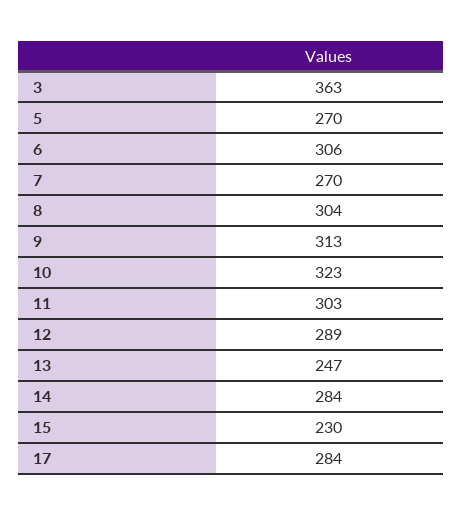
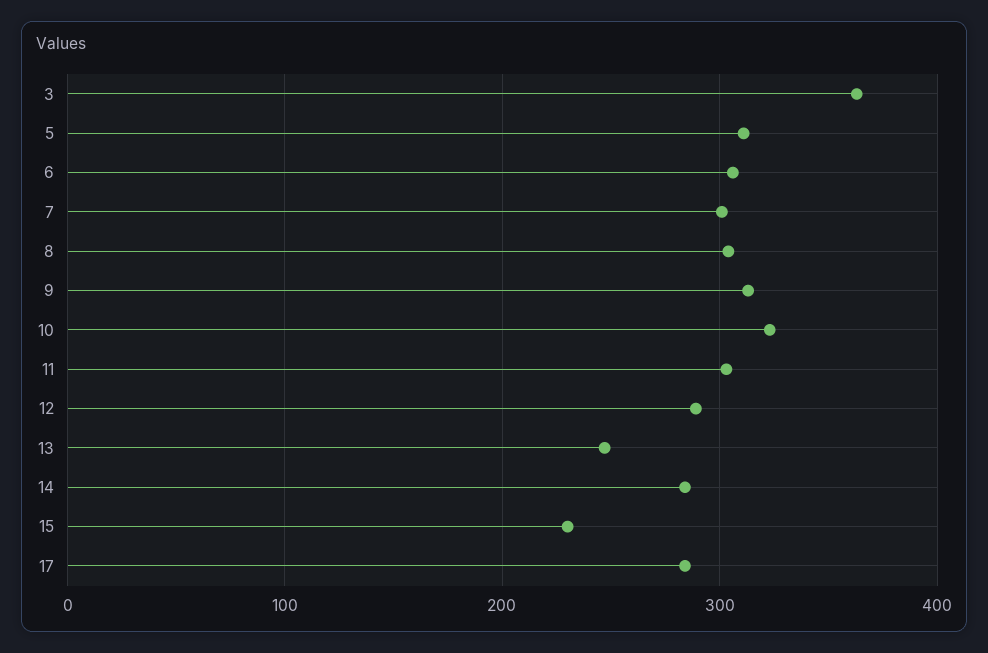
5: 270 -> 310
7: 270 -> 300

